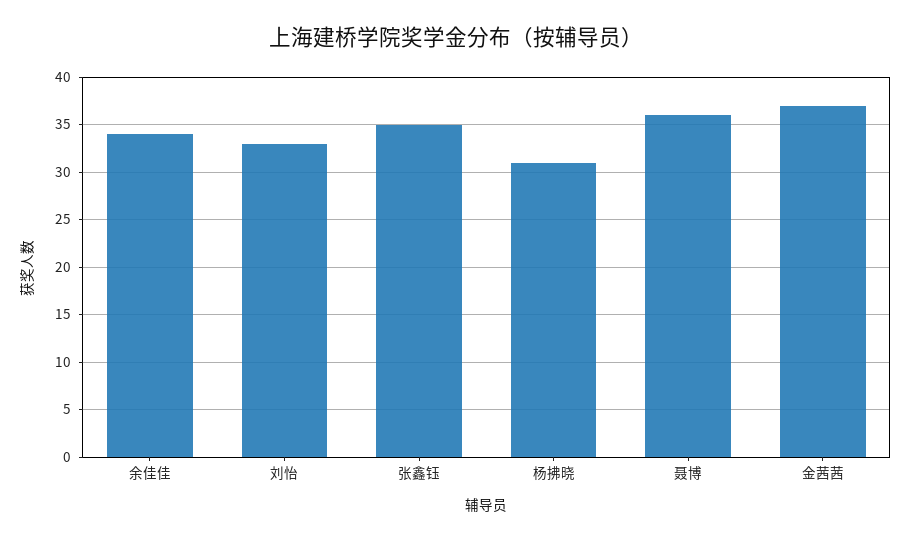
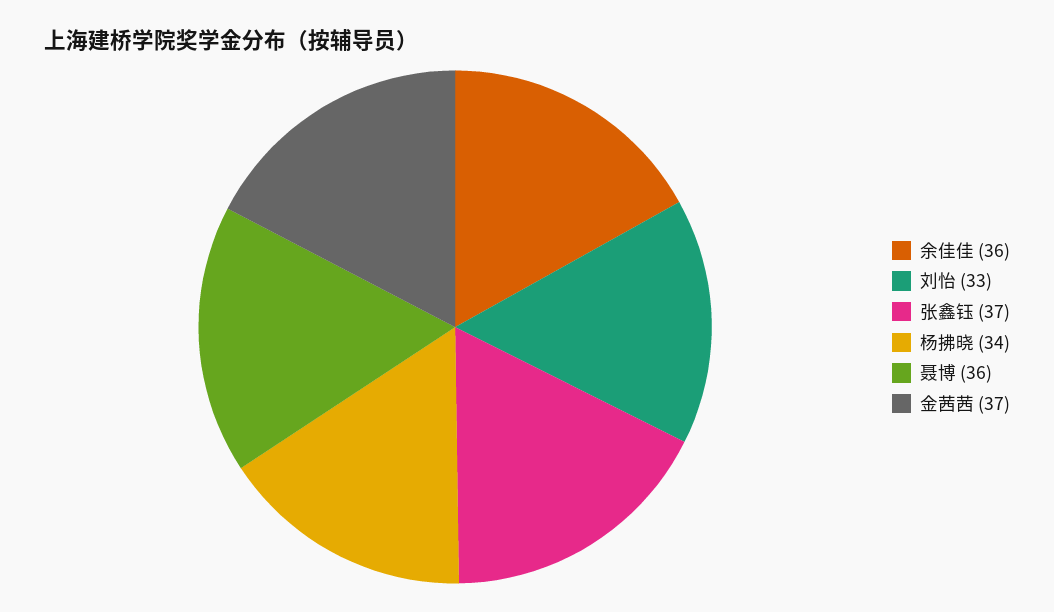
余佳佳: 34 -> 36
张鑫钰: 35 -> 37
杨拂晓: 31 -> 34

